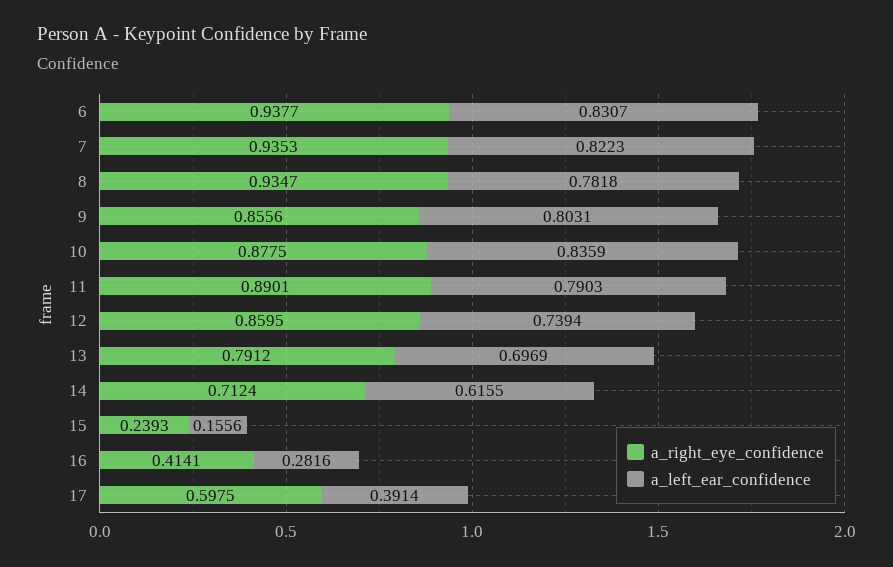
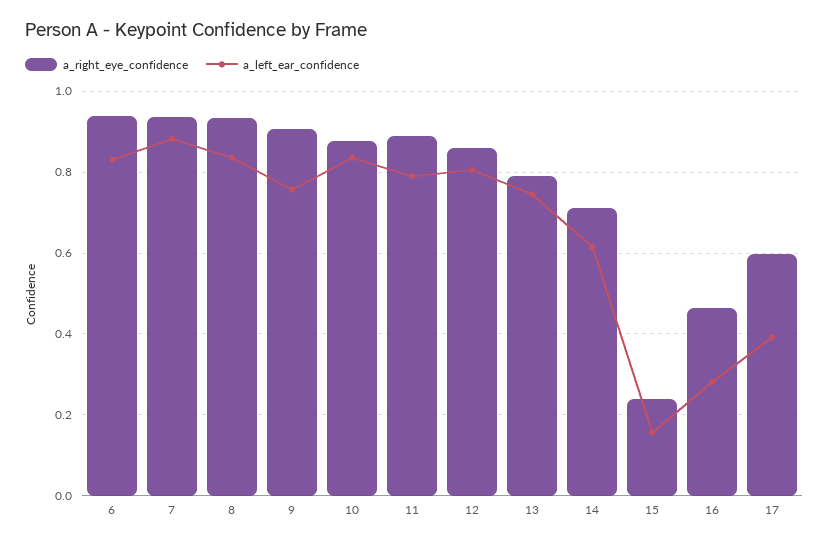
a_left_ear_confidence, 7: 0.8223 -> 0.88
a_left_ear_confidence, 8: 0.7818 -> 0.84
a_right_eye_confidence, 9: 0.8556 -> 0.9
a_left_ear_confidence, 9: 0.8031 -> 0.76
a_left_ear_confidence, 12: 0.7394 -> 0.8
a_left_ear_confidence, 13: 0.6969 -> 0.74
a_right_eye_confidence, 16: 0.4141 -> 0.46

